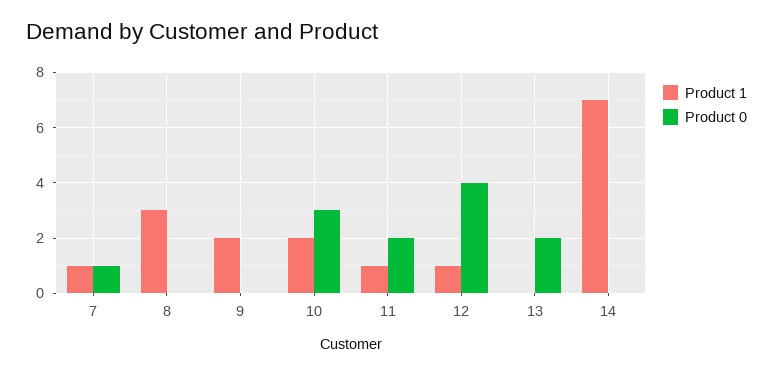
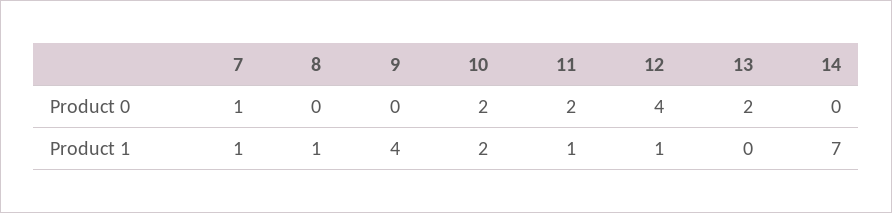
Product 1, 8: 3 -> 1
Product 1, 9: 2 -> 4
Product 0, 10: 3 -> 2

